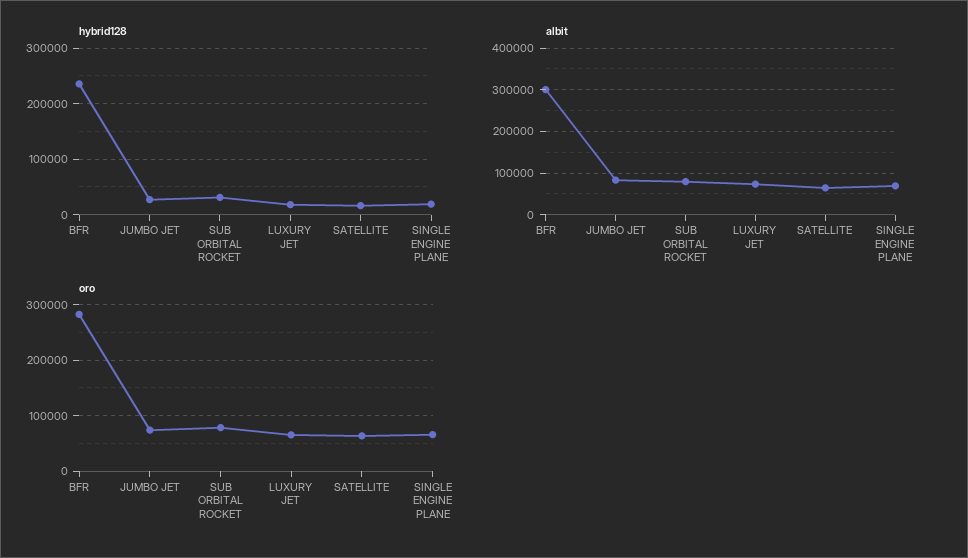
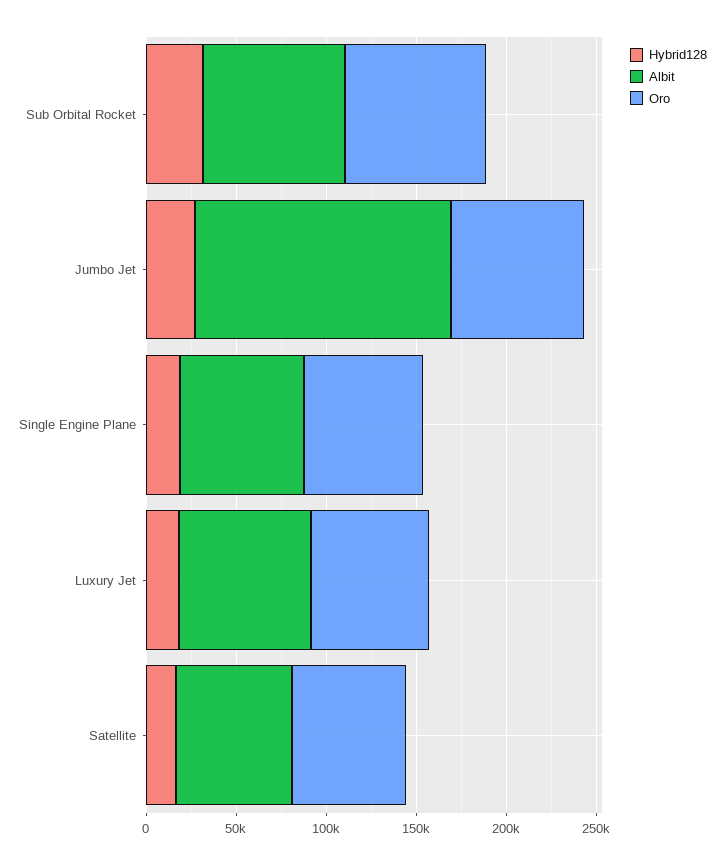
hybrid128, BFR: 240000 -> none
albit, BFR: 300000 -> none
albit, JUMBO JET: 80000 -> 140000
oro, BFR: 280000 -> none

